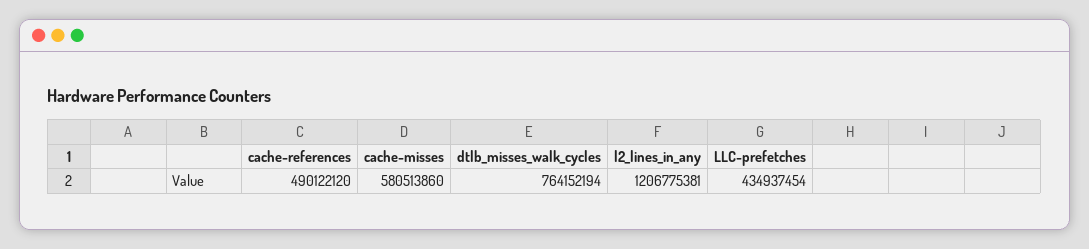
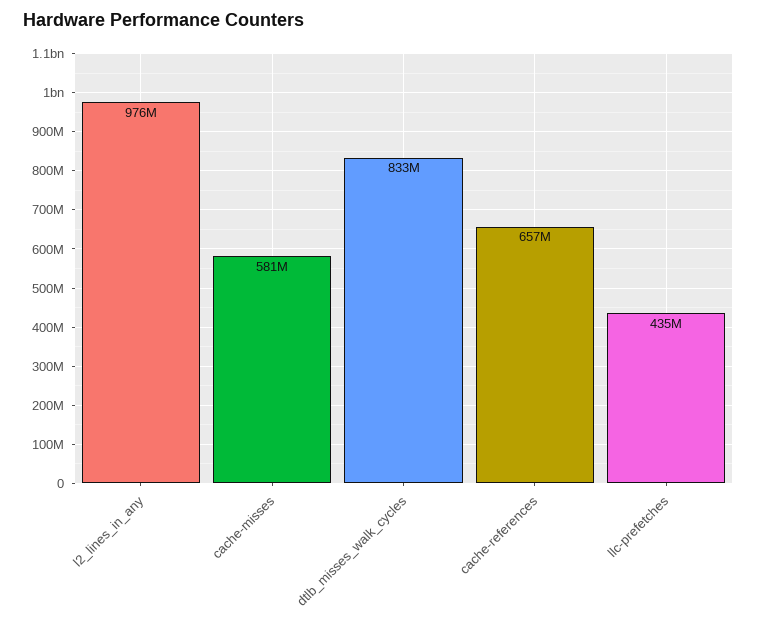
cache-references: 490122120 -> 657000000
dtlb_misses_walk_cycles: 764152194 -> 833000000
l2_lines_in_any: 1206775381 -> 976000000

